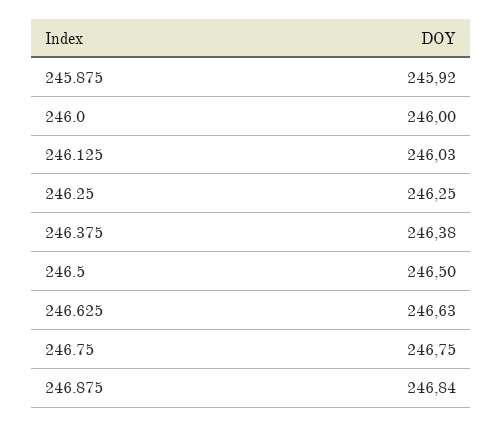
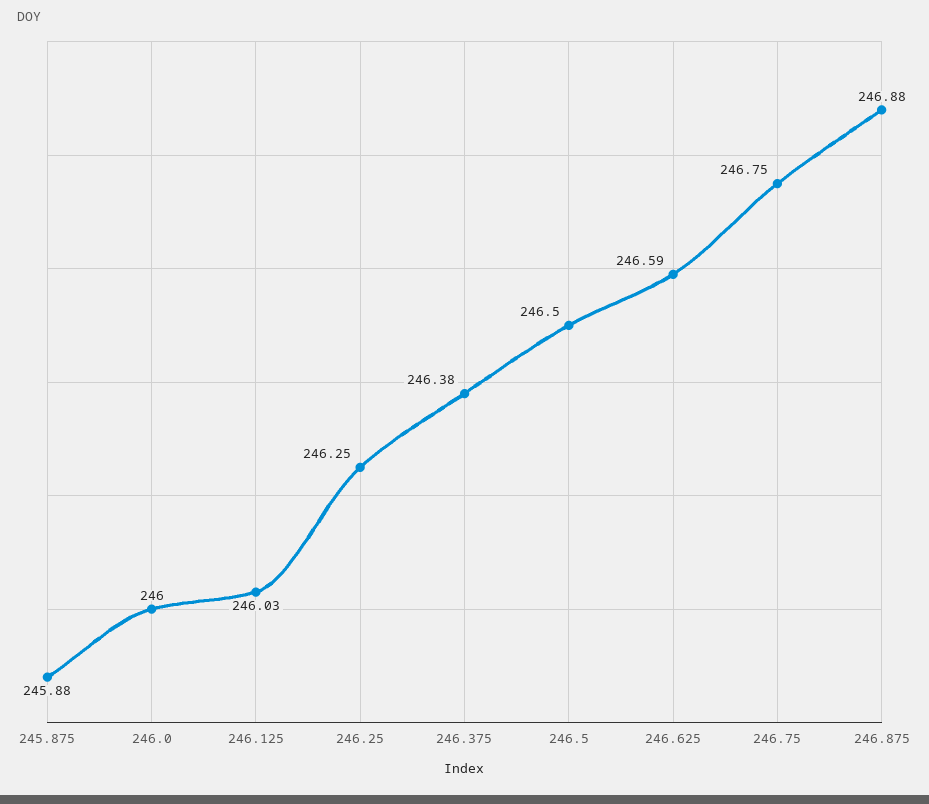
245.875: 245.92 -> 245.88
246.625: 246.63 -> 246.59
246.875: 246.84 -> 246.88

